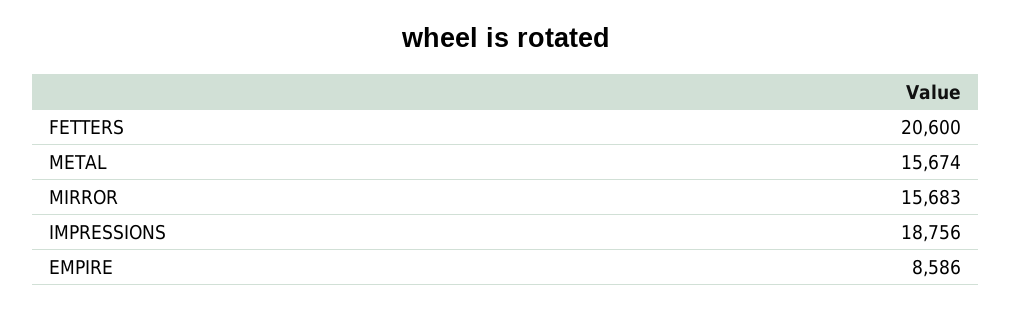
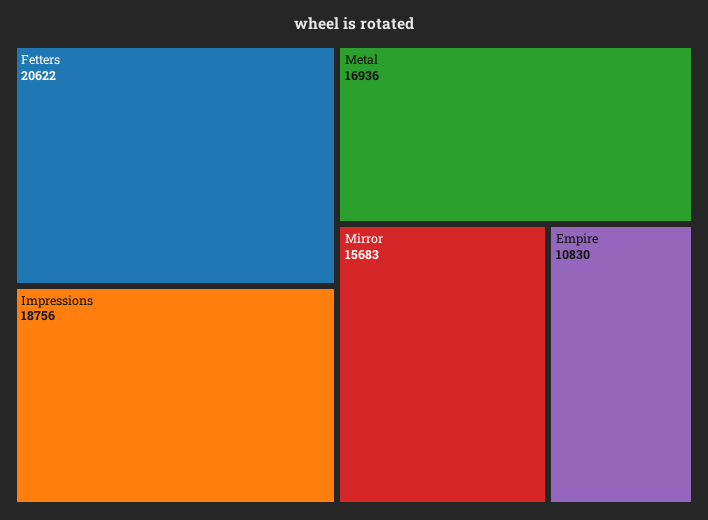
FETTERS: 20600 -> 20622
METAL: 15674 -> 16936
EMPIRE: 8586 -> 10830

